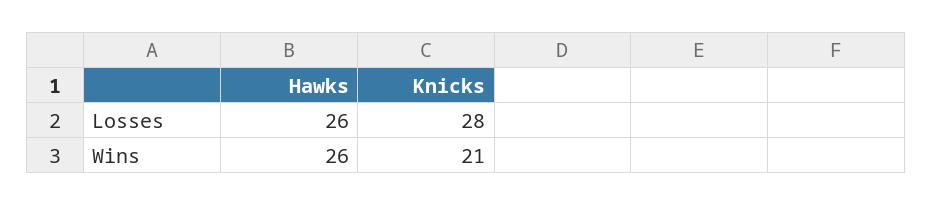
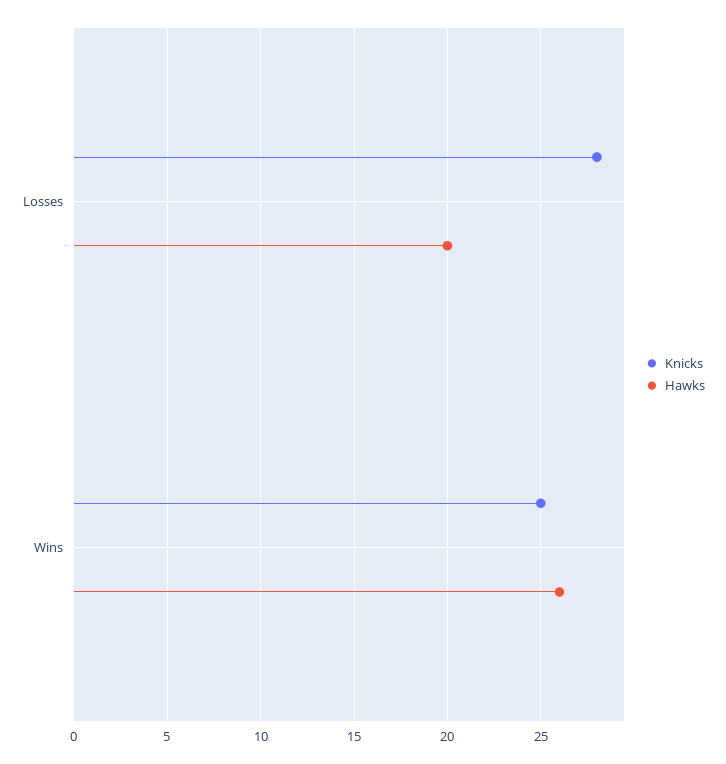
Hawks, Losses: 26 -> 20
Knicks, Wins: 21 -> 25

